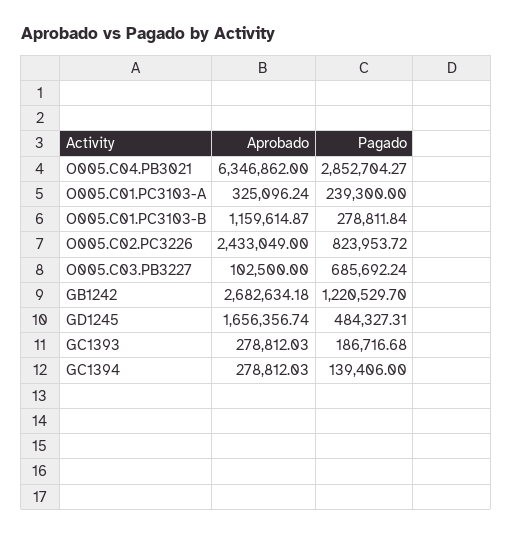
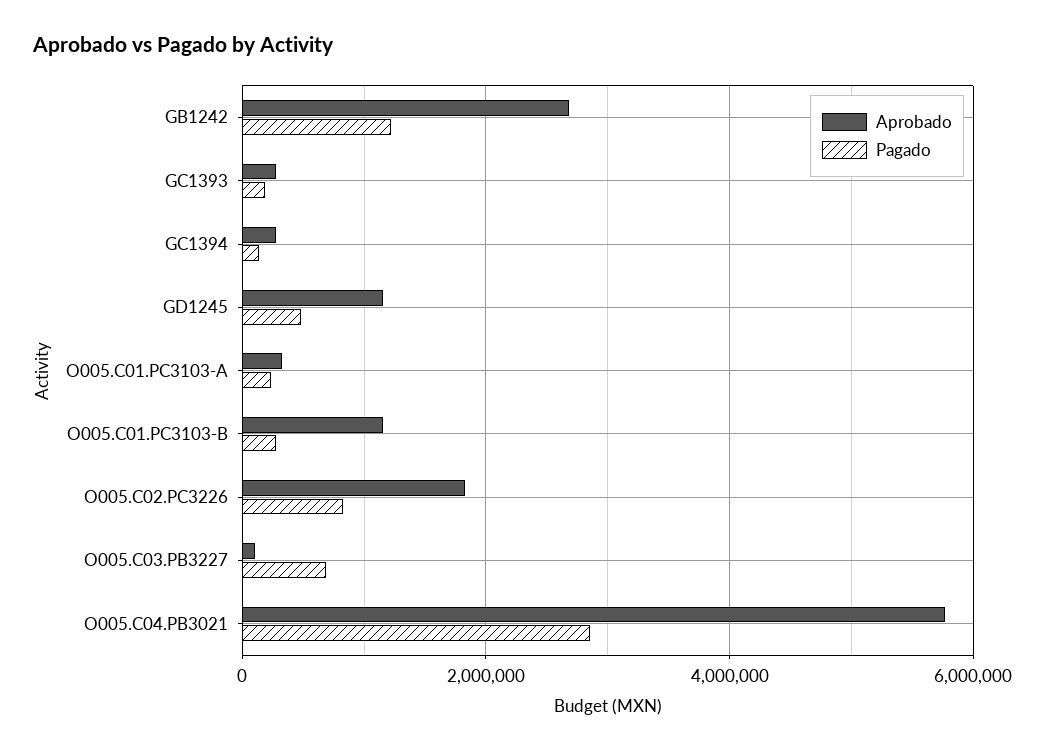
Aprobado, O005.C04.PB3021: 6346862 -> 5800000
Aprobado, O005.C02.PC3226: 2433049 -> 1800000
Aprobado, GD1245: 1656356.74 -> 1200000

